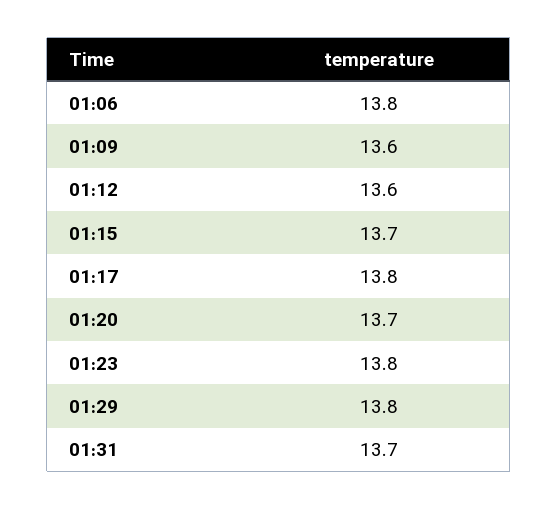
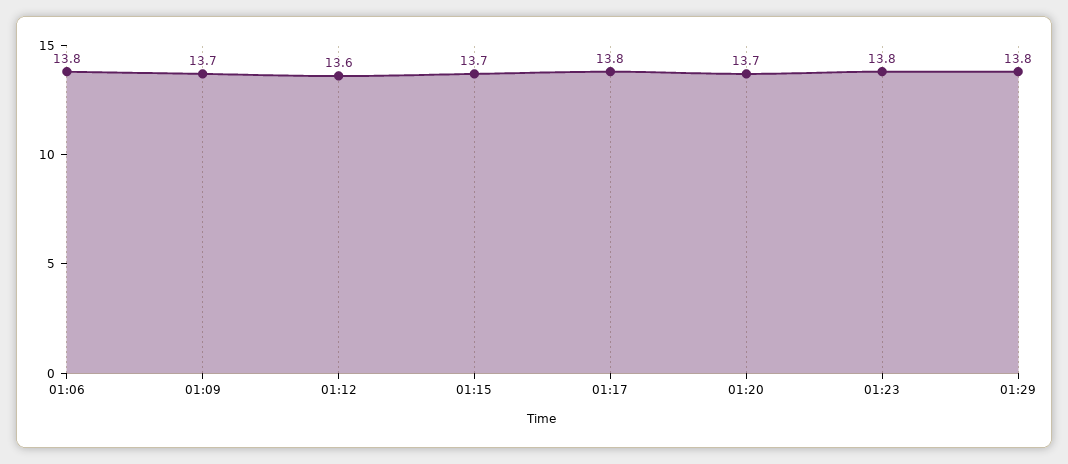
01:09: 13.6 -> 13.7
01:31: 13.7 -> none

